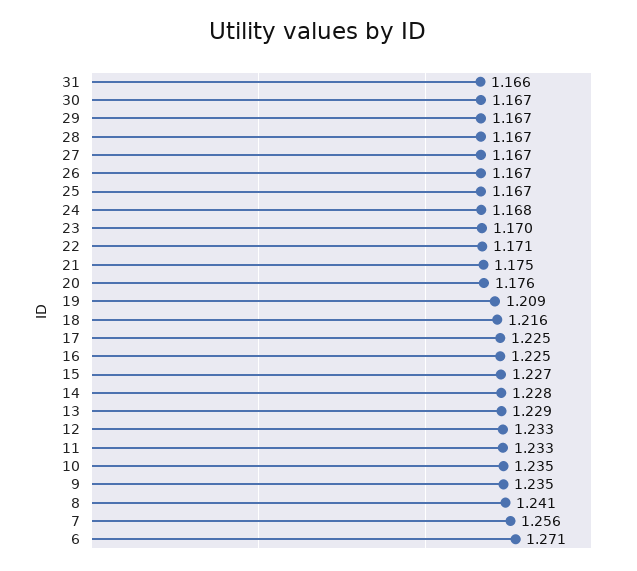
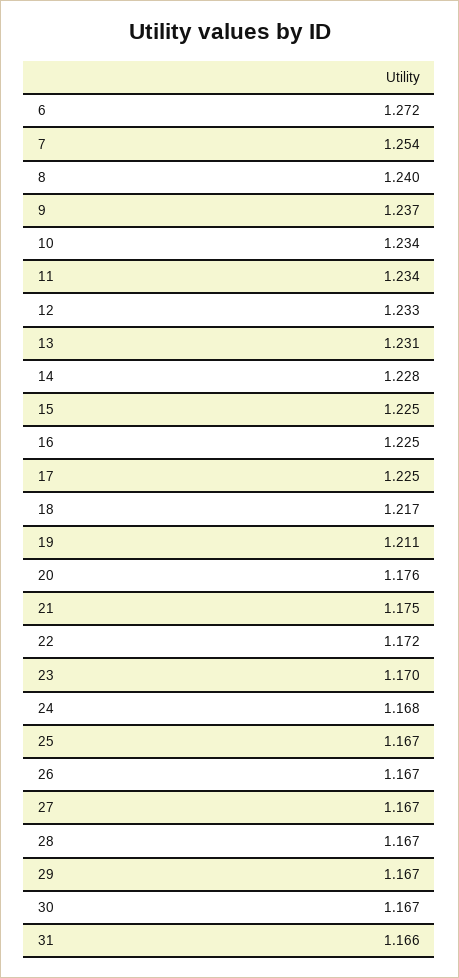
22: 1.171 -> 1.172
19: 1.209 -> 1.211
18: 1.216 -> 1.217
15: 1.227 -> 1.225
13: 1.229 -> 1.231
11: 1.233 -> 1.234
10: 1.235 -> 1.234
9: 1.235 -> 1.237
8: 1.241 -> 1.24
7: 1.256 -> 1.254
6: 1.271 -> 1.272

